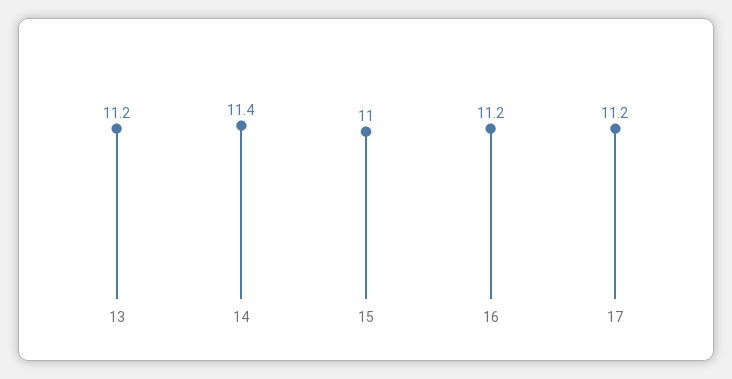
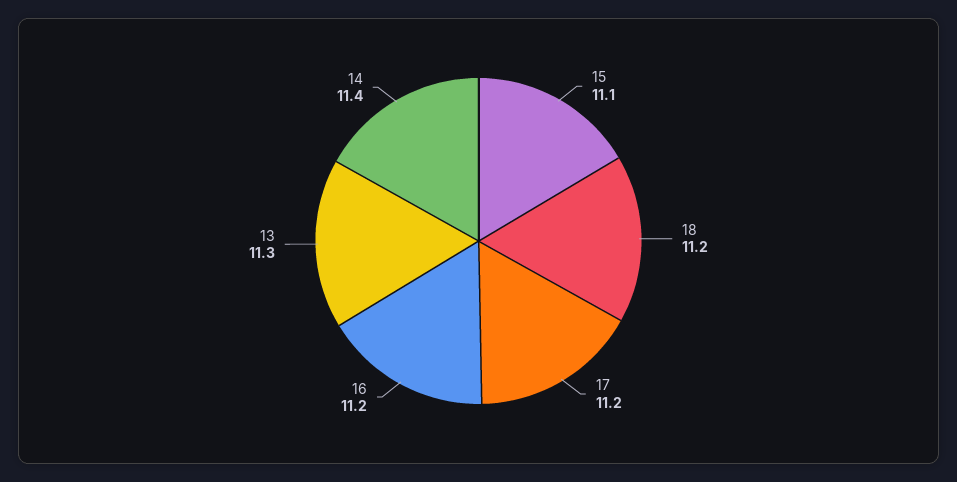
13: 11.2 -> 11.3
15: 11 -> 11.1
18: none -> 11.2

